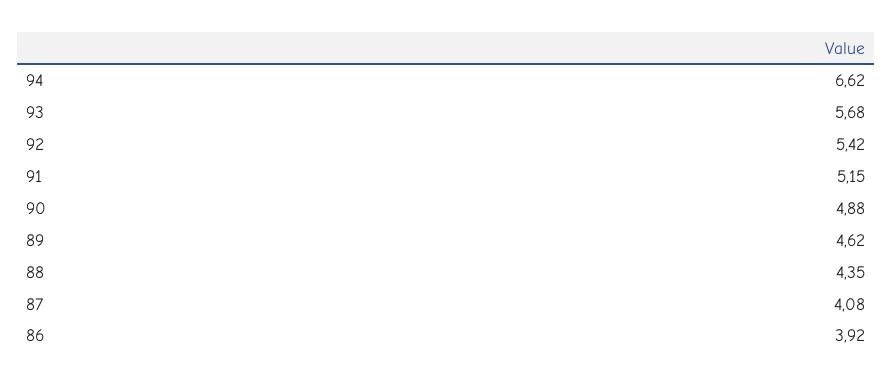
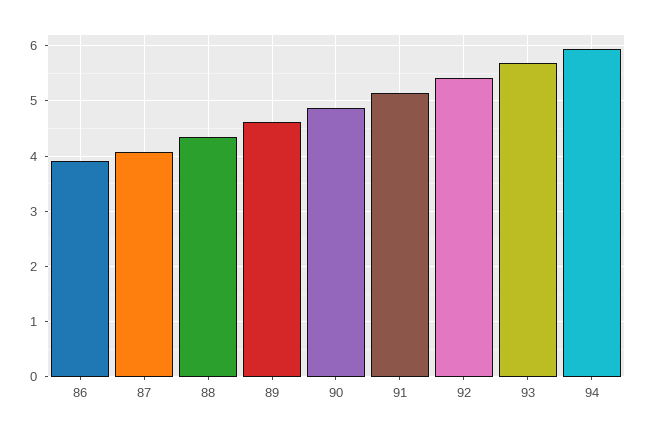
94: 6.62 -> 6

